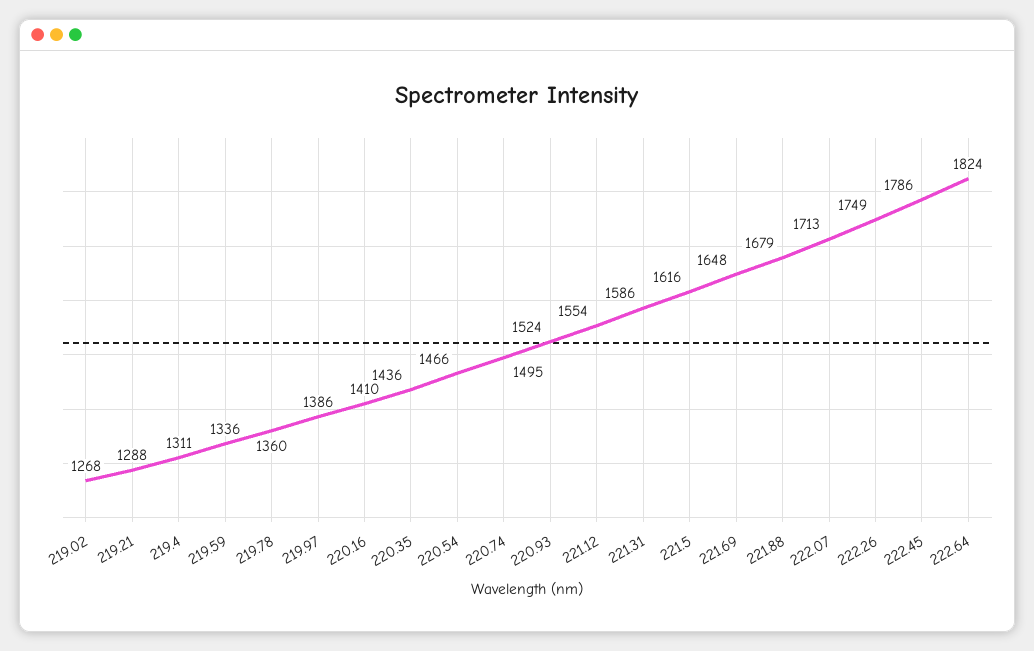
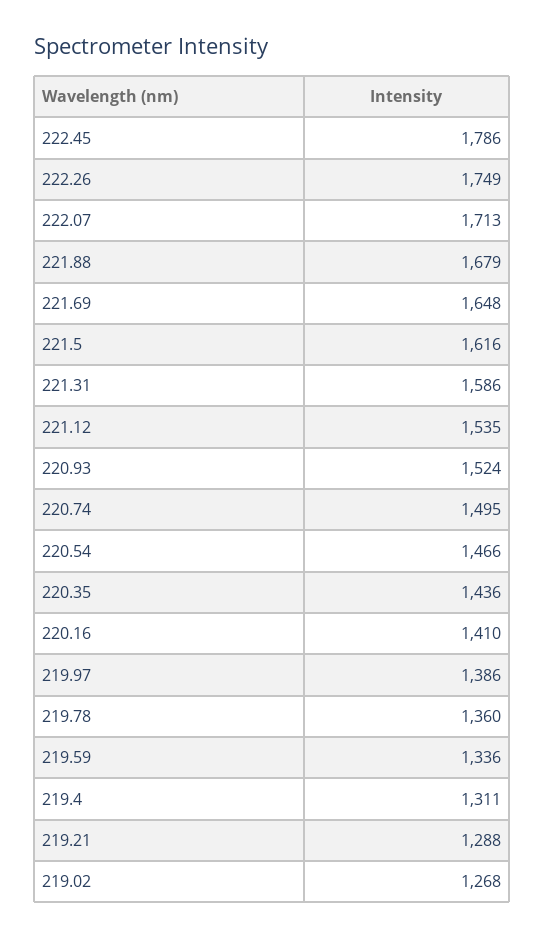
221.12: 1554 -> 1535
222.64: 1824 -> none

